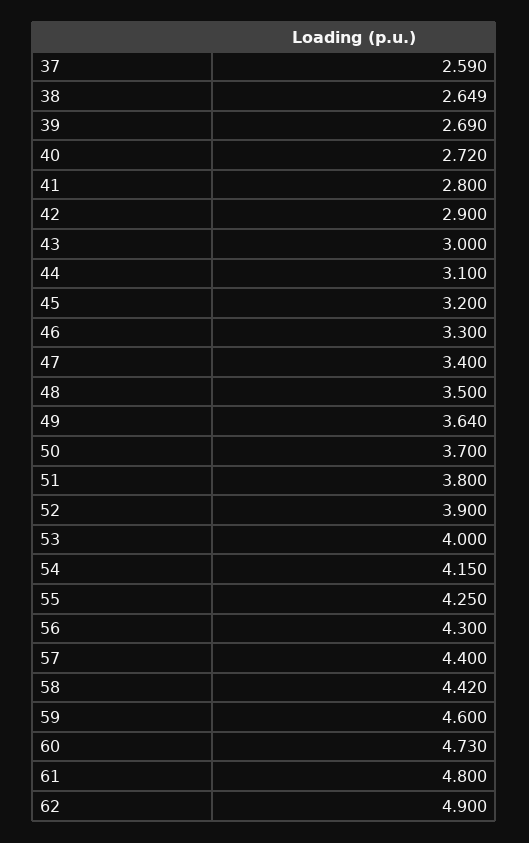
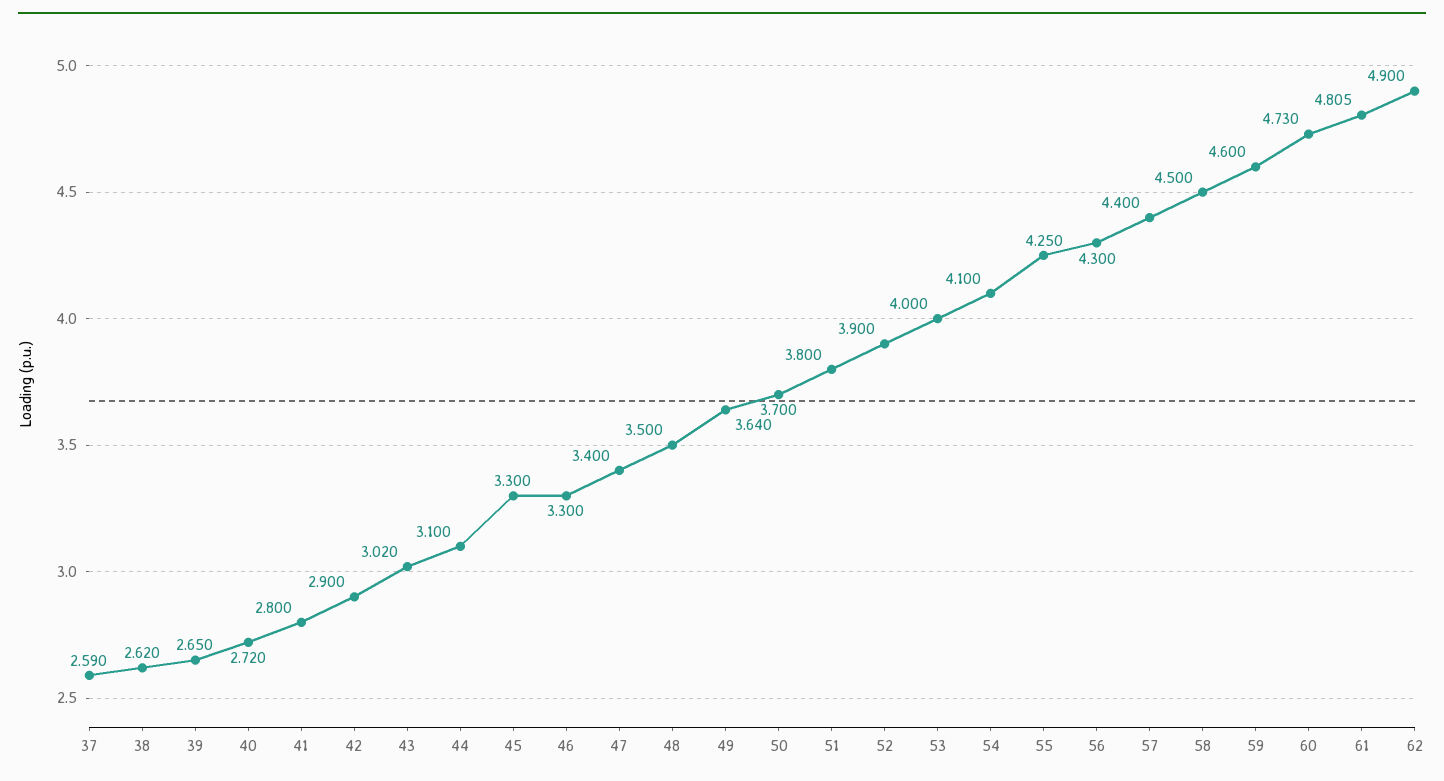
38: 2.649 -> 2.62
39: 2.69 -> 2.65
43: 3 -> 3.02
45: 3.2 -> 3.3
54: 4.15 -> 4.1
58: 4.42 -> 4.5
61: 4.8 -> 4.805

